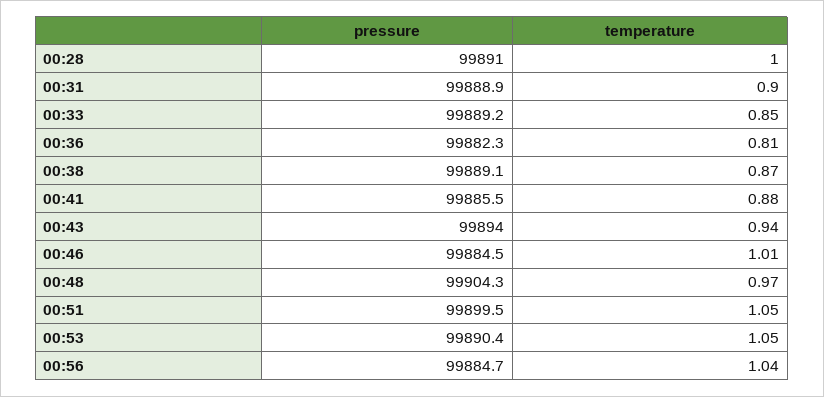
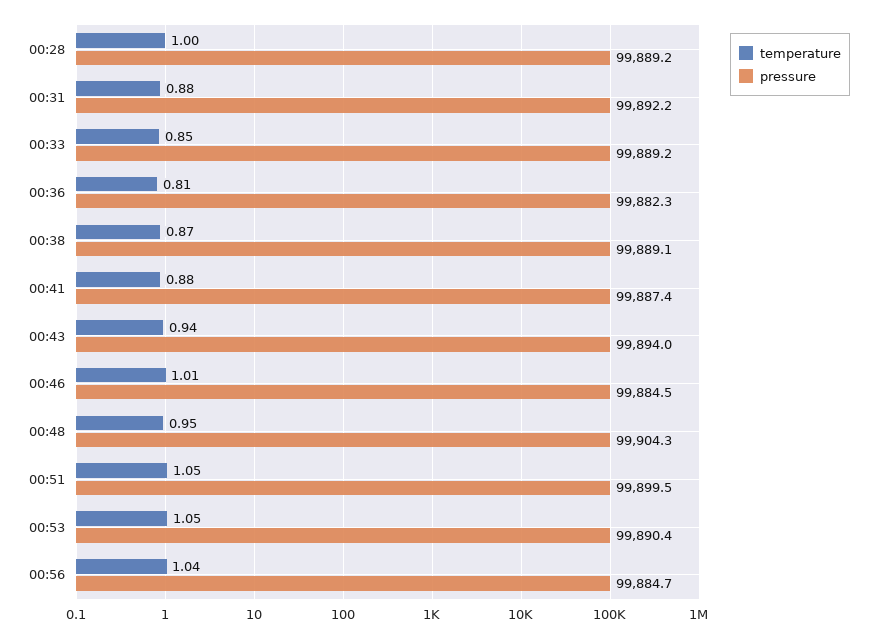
pressure, 00:28: 99891 -> 99889.2
pressure, 00:31: 99888.9 -> 99892.2
temperature, 00:31: 0.9 -> 0.88
pressure, 00:41: 99885.5 -> 99887.4
temperature, 00:48: 0.97 -> 0.95

